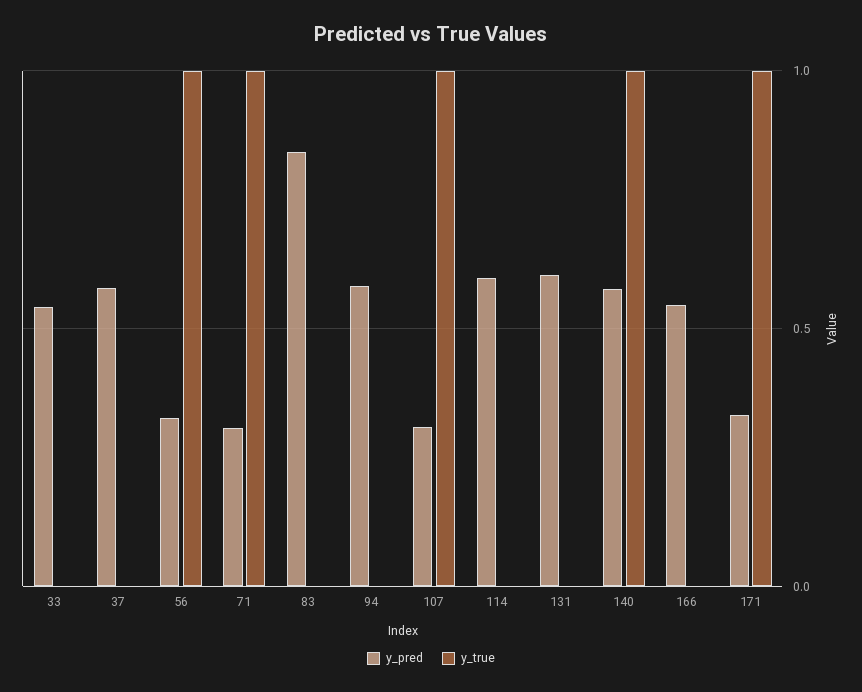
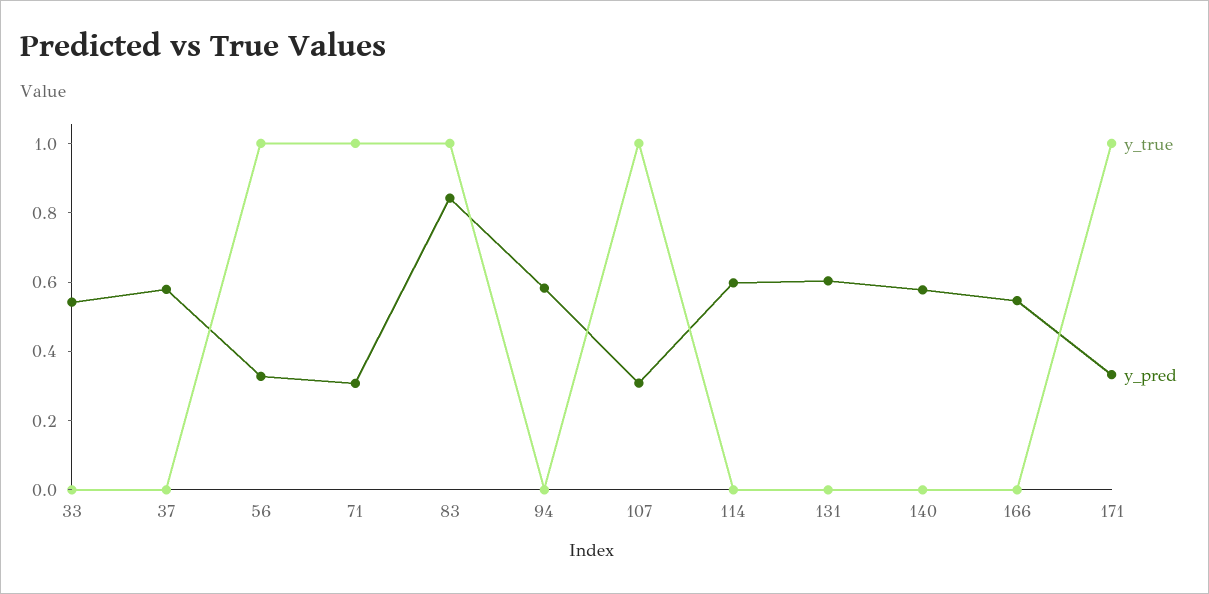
y_true, 83: 0 -> 1
y_true, 140: 1 -> 0

